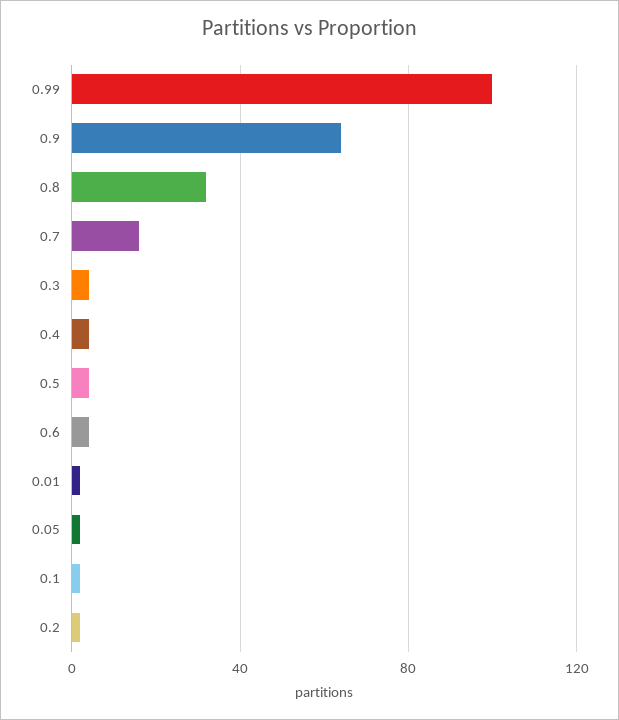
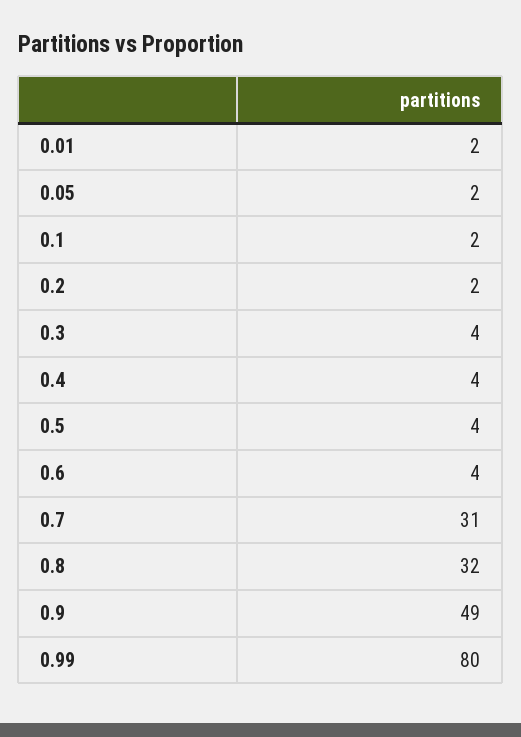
0.99: 100 -> 80
0.9: 65 -> 49
0.7: 15 -> 31

